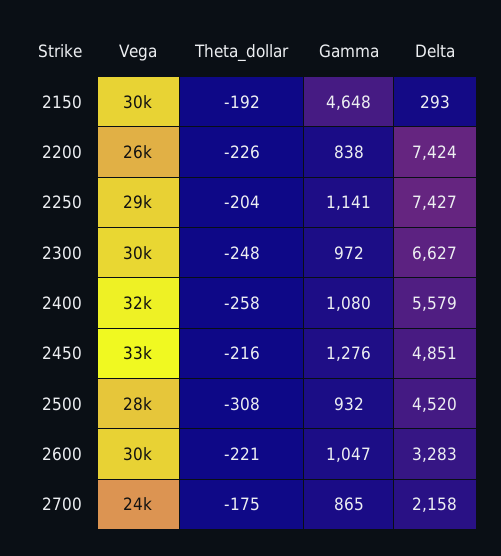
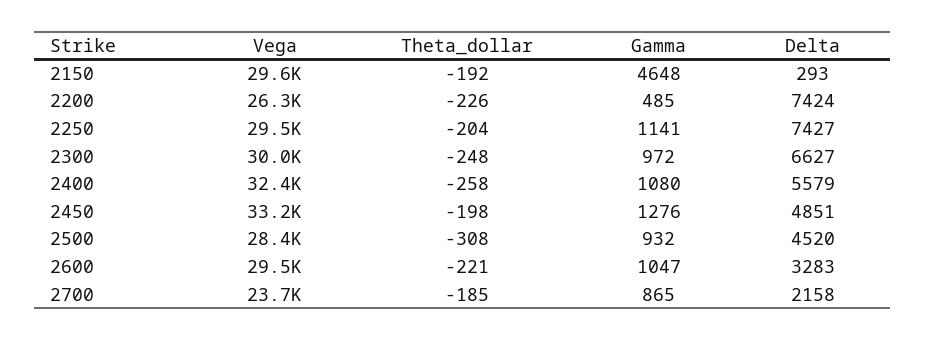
Gamma, 2200: 838 -> 485
Theta_dollar, 2450: -216 -> -198
Theta_dollar, 2700: -175 -> -185

